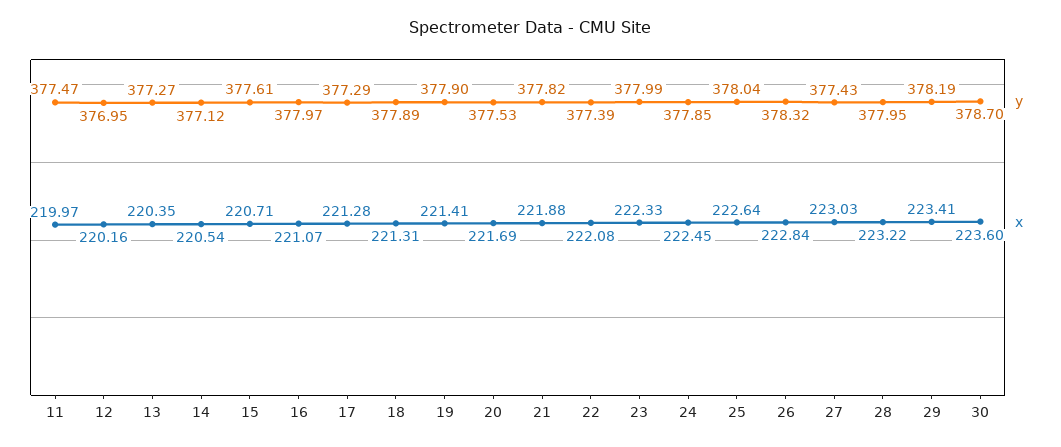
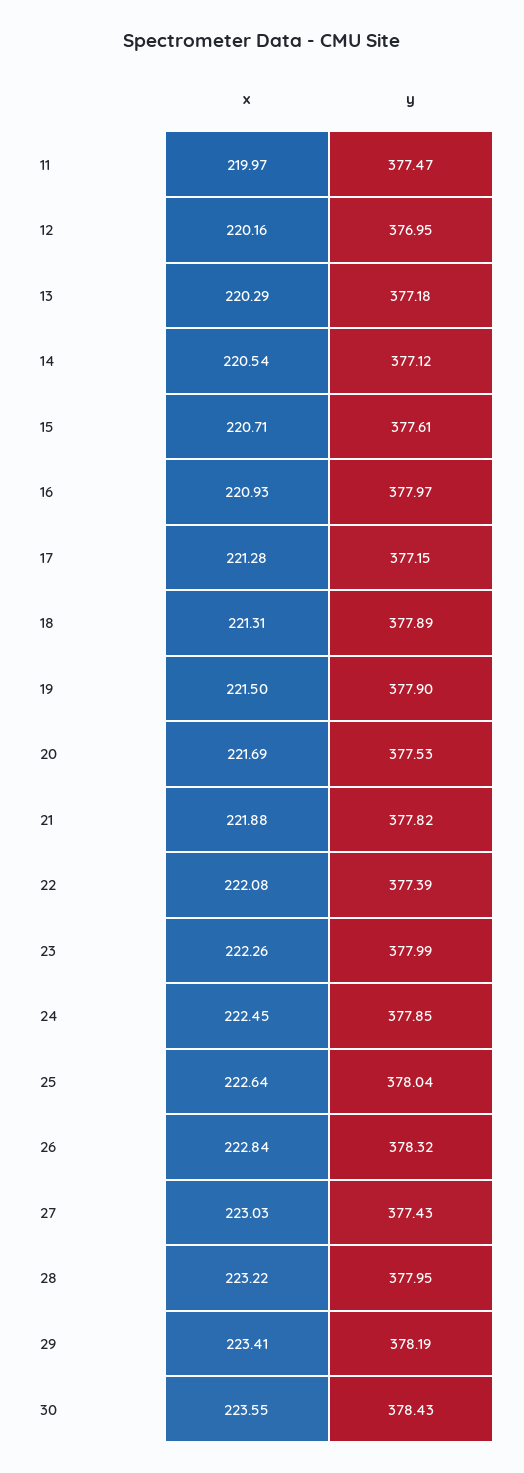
y, 13: 377.27 -> 377.18
x, 13: 220.35 -> 220.29
x, 16: 221.07 -> 220.93
y, 17: 377.29 -> 377.15
x, 19: 221.41 -> 221.5
x, 23: 222.33 -> 222.26
y, 30: 378.7 -> 378.43
x, 30: 223.6 -> 223.55

